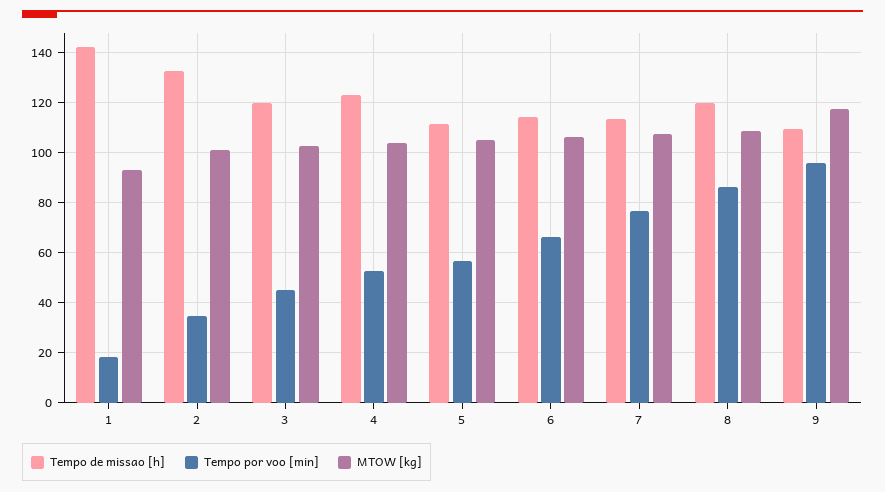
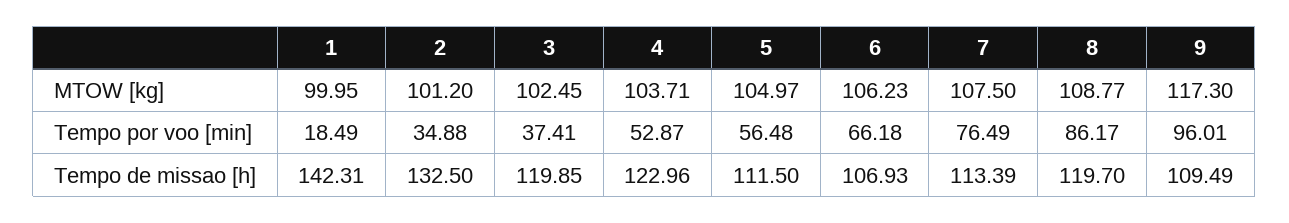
MTOW [kg], 1: 92.5 -> 99.95
Tempo por voo [min], 3: 45 -> 37.41
Tempo de missao [h], 6: 115 -> 106.93

